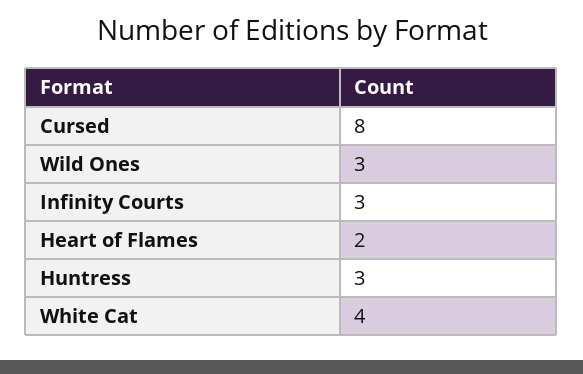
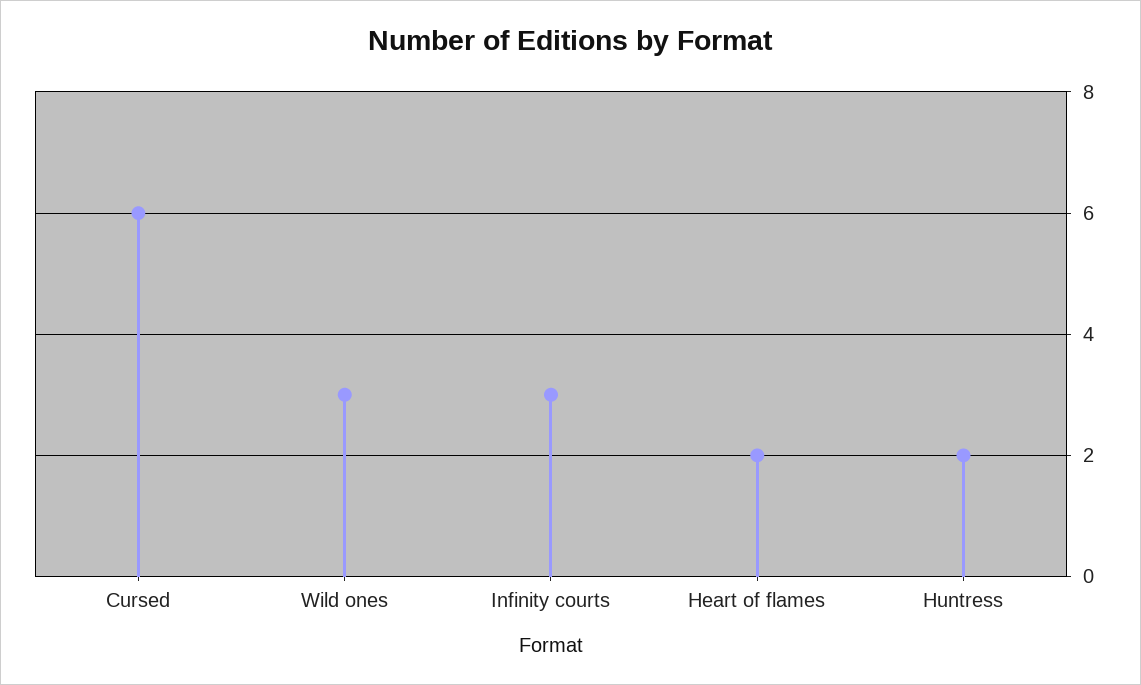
Cursed: 8 -> 6
Huntress: 3 -> 2
White Cat: 4 -> none

